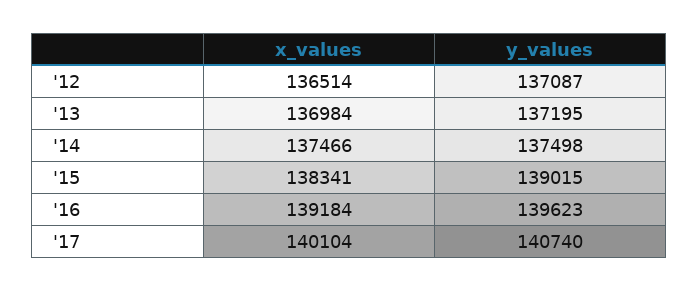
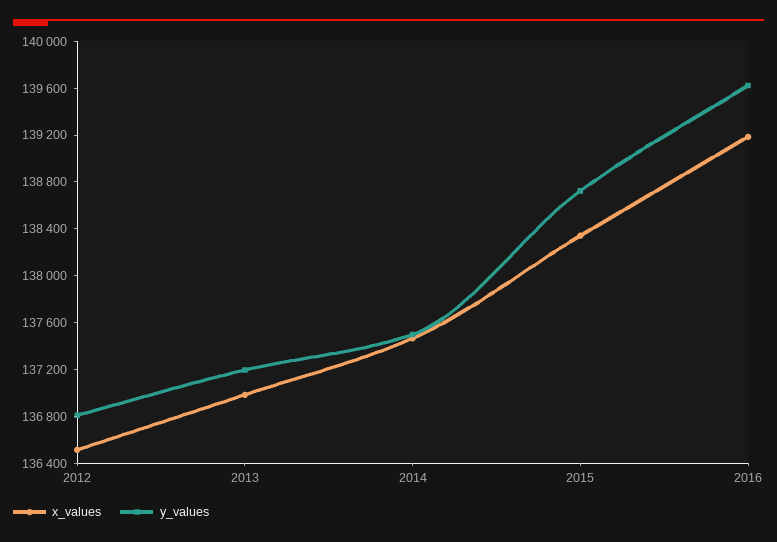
y_values, '12: 137087 -> 136800
y_values, '15: 139015 -> 138700
x_values, '17: 140104 -> none
y_values, '17: 140740 -> none

